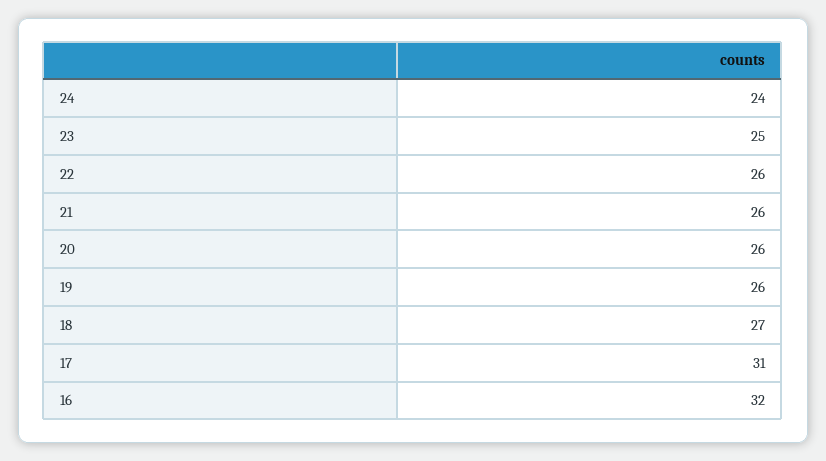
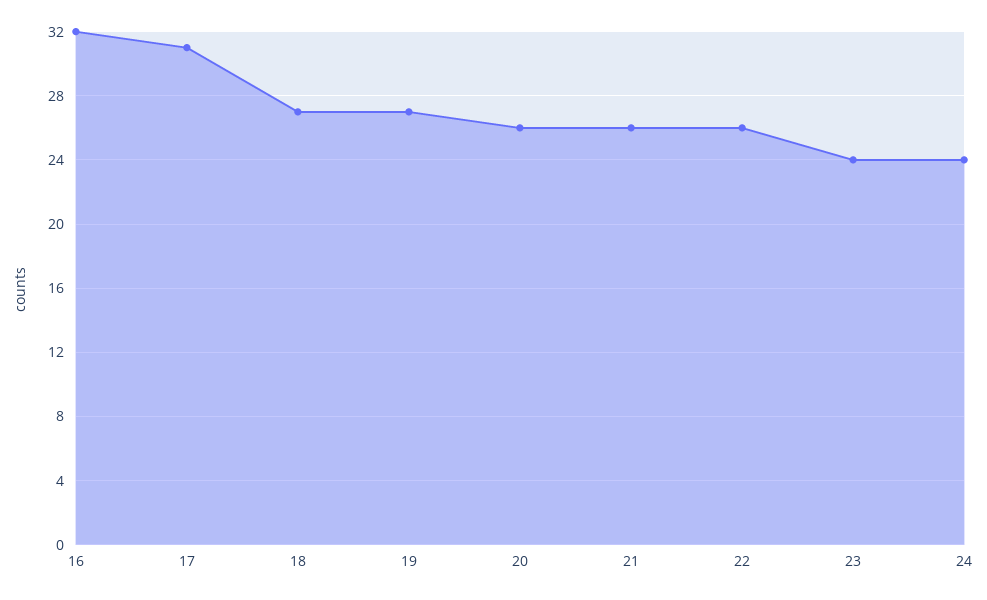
23: 25 -> 24
19: 26 -> 27

